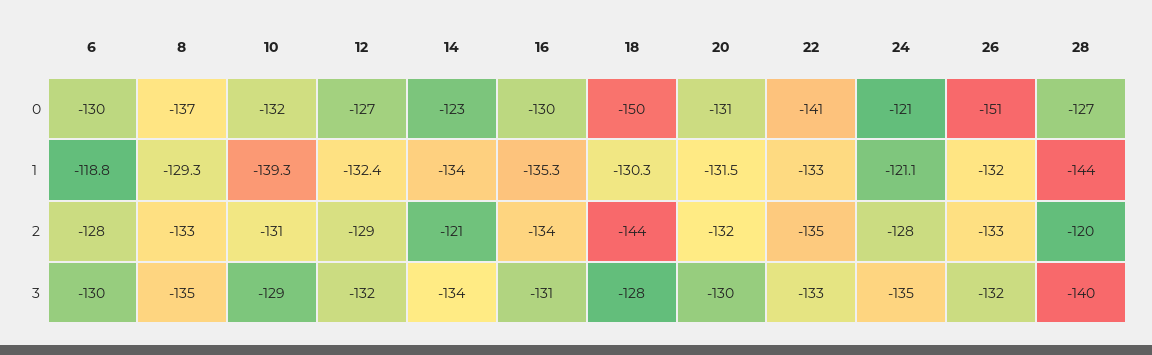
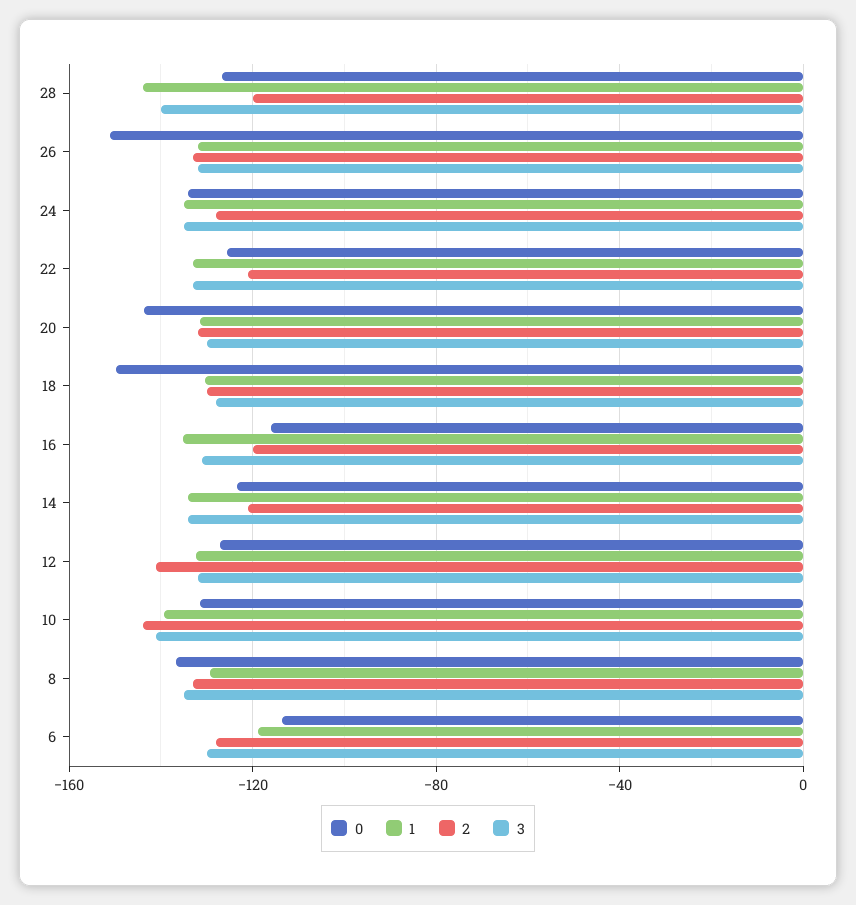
0, 6: -130 -> -115
0, 16: -130 -> -115
0, 20: -131 -> -145
0, 22: -141 -> -125
0, 24: -121 -> -135
1, 24: -121.1 -> -135
2, 10: -131 -> -145
2, 12: -129 -> -140
2, 16: -134 -> -120
2, 18: -144 -> -130
2, 22: -135 -> -120
3, 10: -129 -> -140

